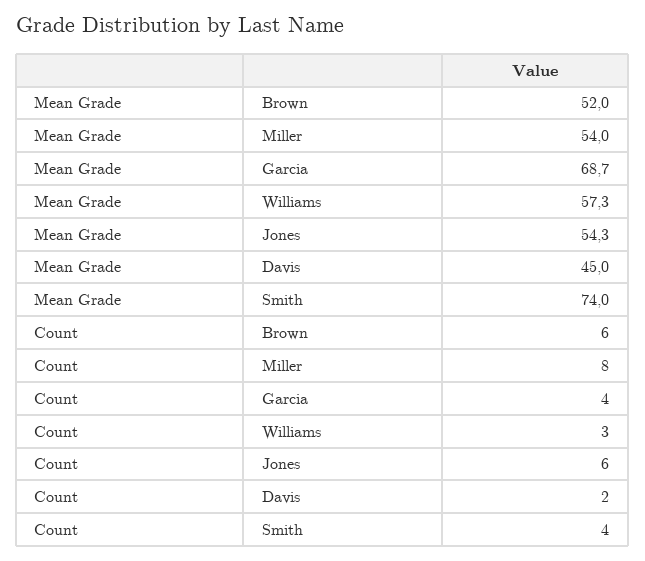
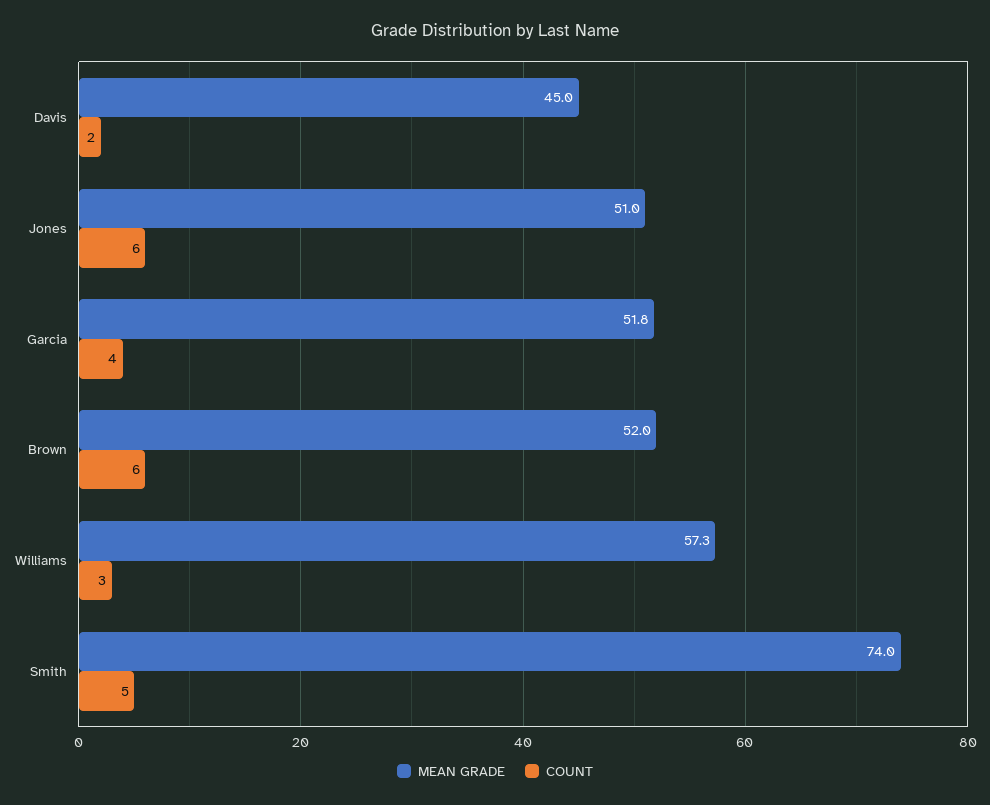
Mean Grade, Miller: 54 -> none
Mean Grade, Garcia: 68.7 -> 51.8
Mean Grade, Jones: 54.3 -> 51
Count, Miller: 8 -> none
Count, Smith: 4 -> 5

